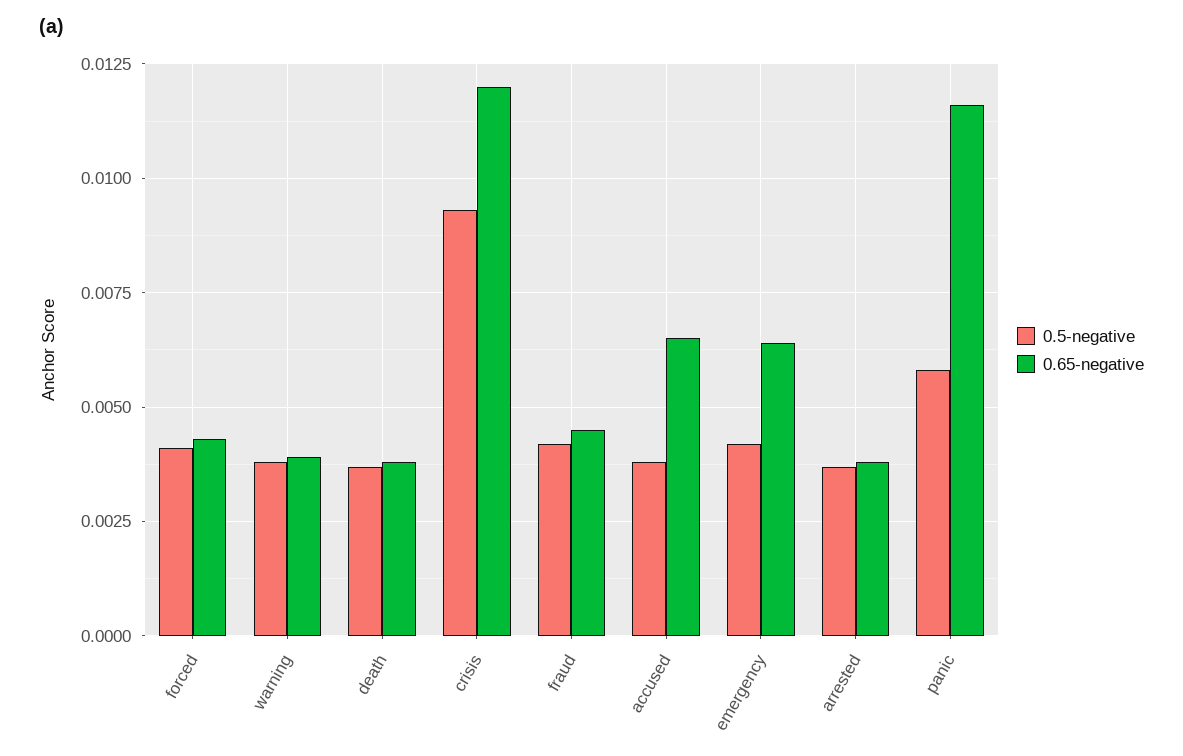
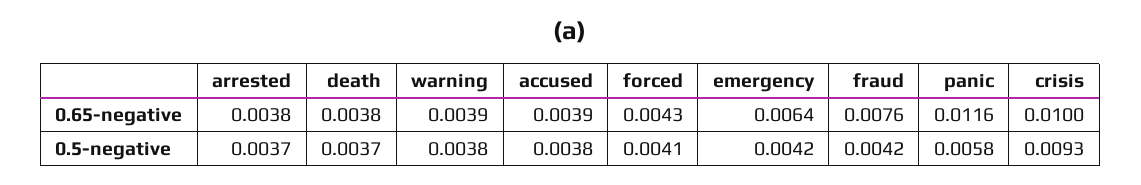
0.65-negative, crisis: 0.012 -> 0.01
0.65-negative, fraud: 0.0045 -> 0.0076
0.65-negative, accused: 0.0065 -> 0.0039

